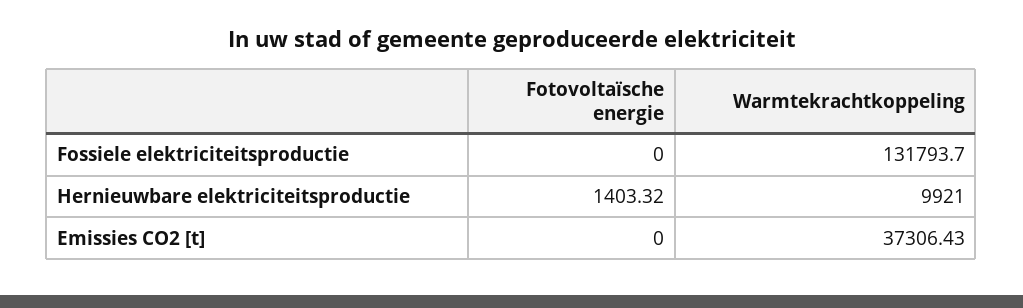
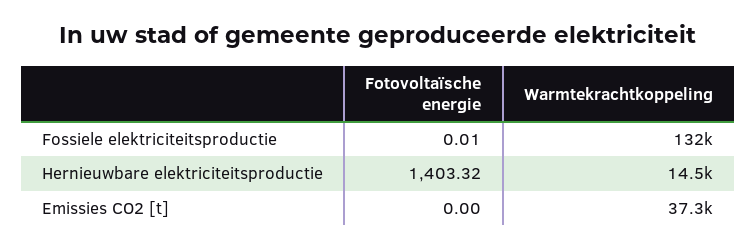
Fotovoltaïsche energie, Fossiele elektriciteitsproductie: 0 -> 0.01
Warmtekrachtkoppeling, Hernieuwbare elektriciteitsproductie: 9921 -> 14500

